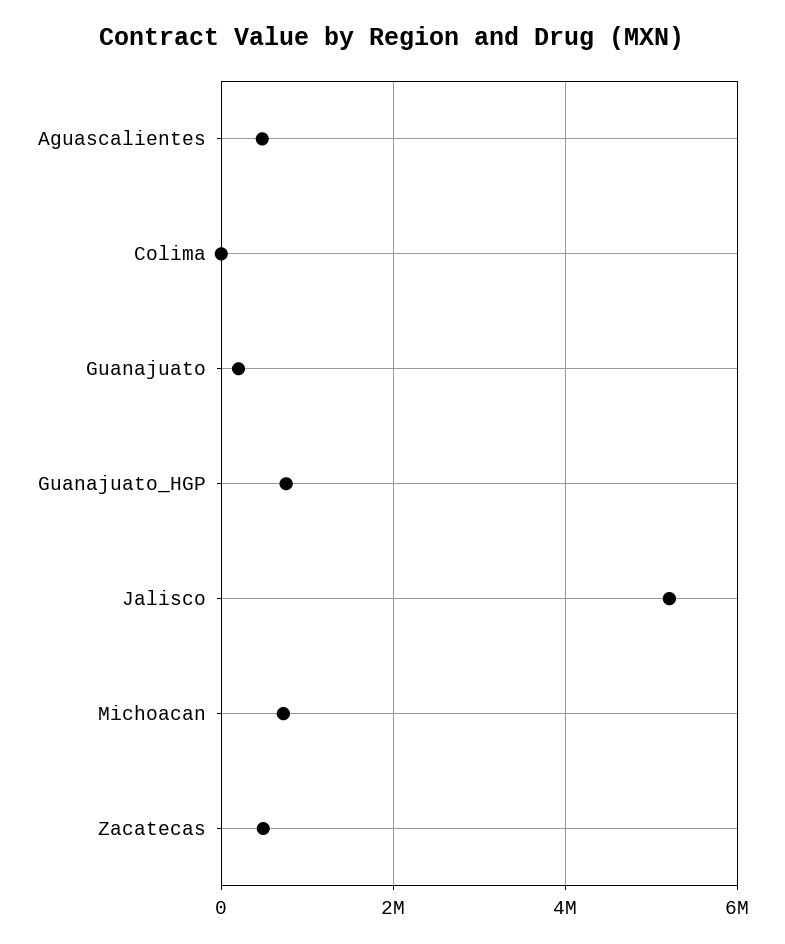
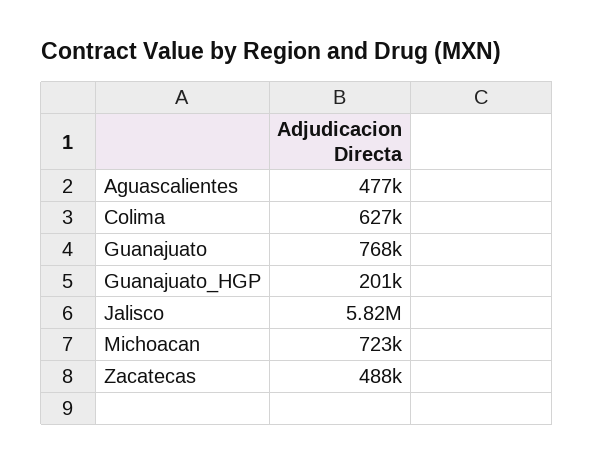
Colima: 0 -> 627000
Guanajuato: 200000 -> 768000
Guanajuato_HGP: 800000 -> 201000
Jalisco: 5200000 -> 5820000

